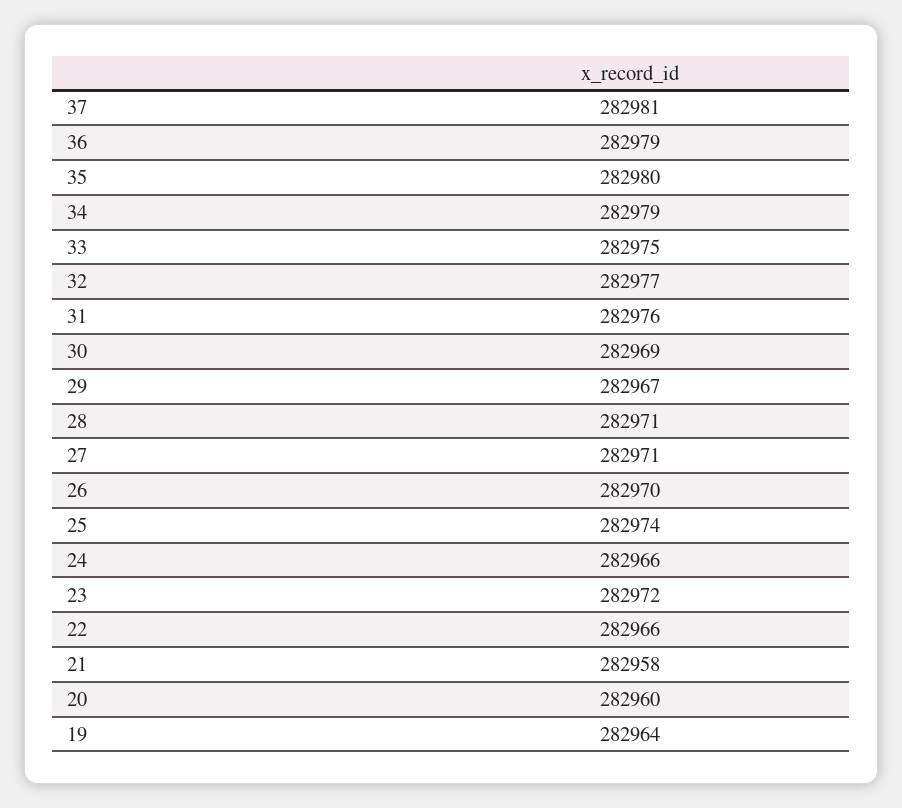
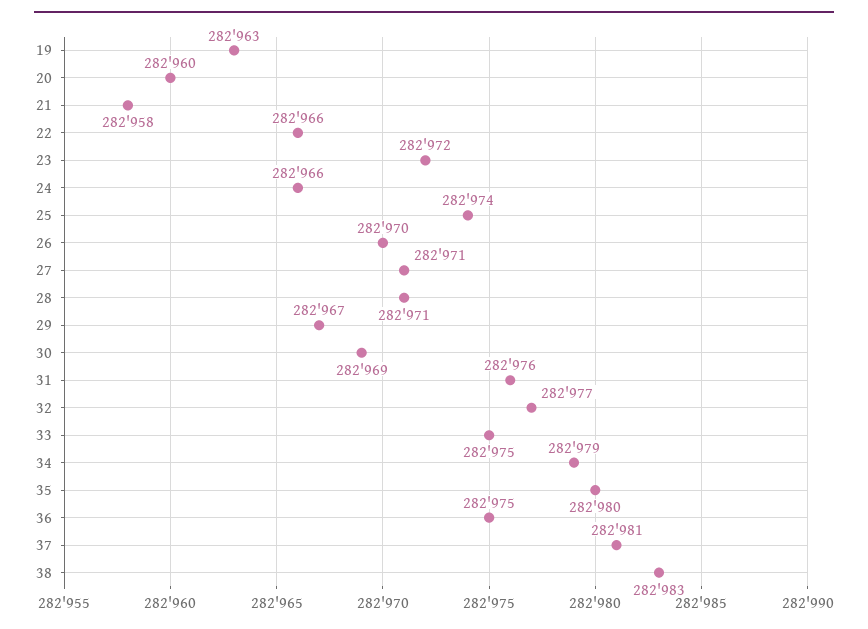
36: 282979 -> 282975
19: 282964 -> 282963
38: none -> 282983

